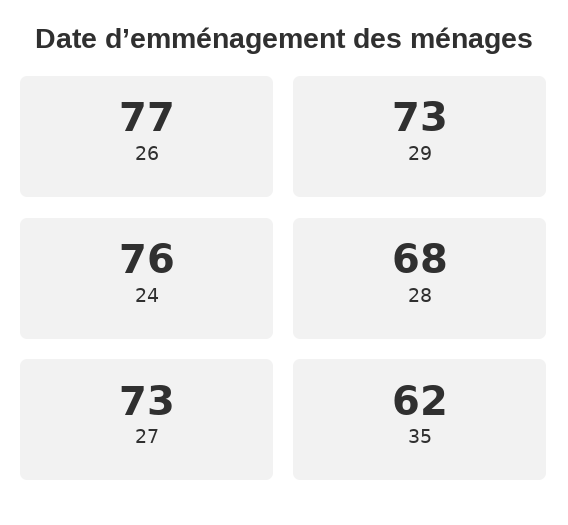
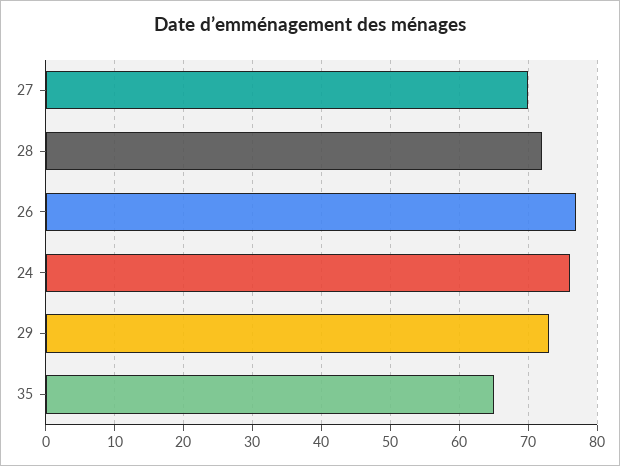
28: 68 -> 72
27: 73 -> 70
35: 62 -> 65

